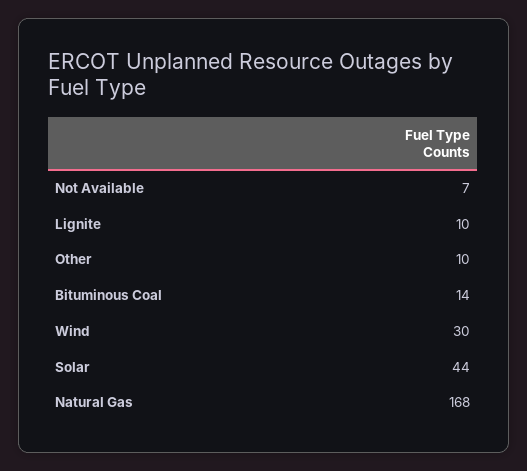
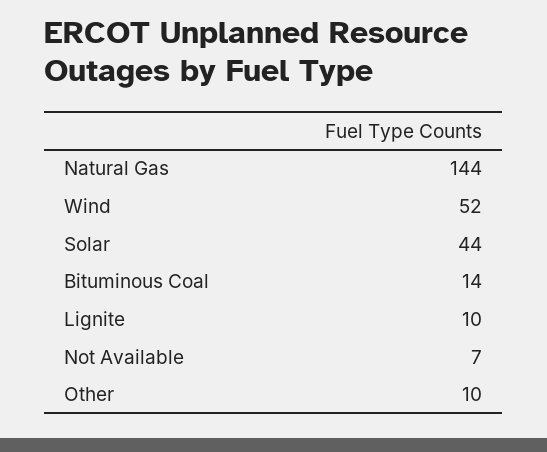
Wind: 30 -> 52
Natural Gas: 168 -> 144

